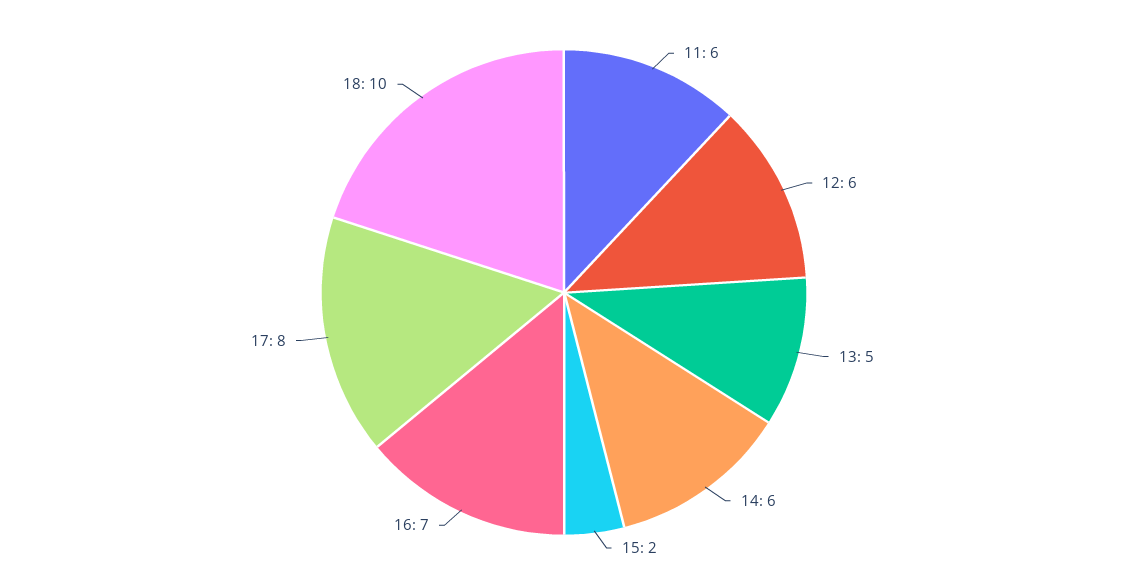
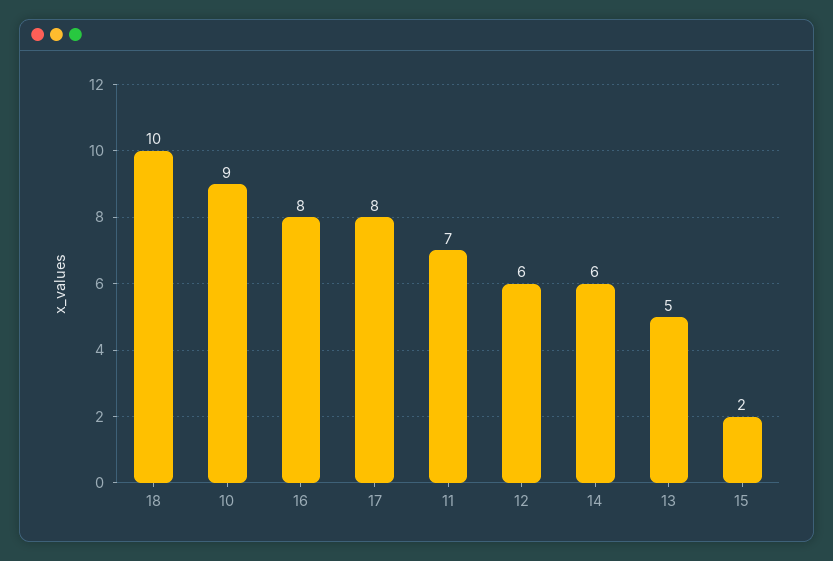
11: 6 -> 7
16: 7 -> 8
10: none -> 9

